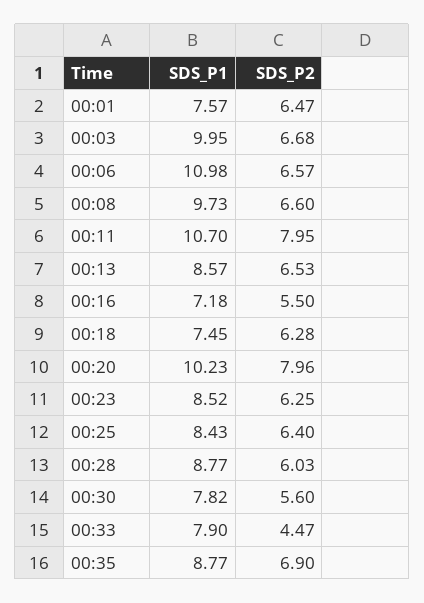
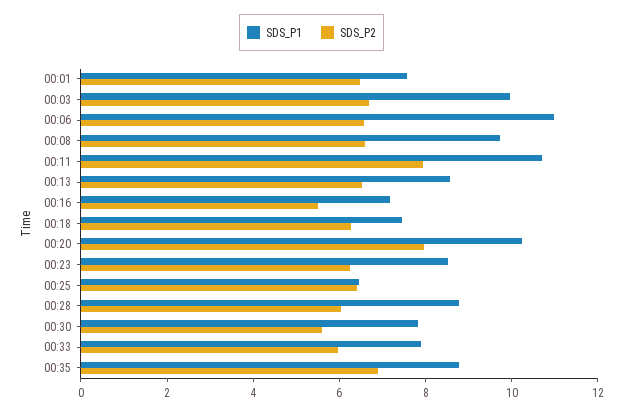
SDS_P1, 00:25: 8.43 -> 6.5
SDS_P2, 00:33: 4.47 -> 6

